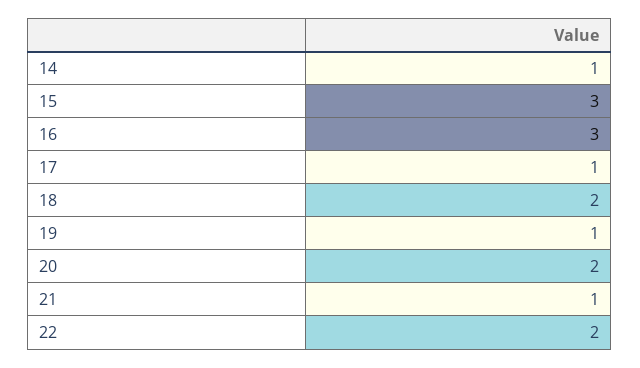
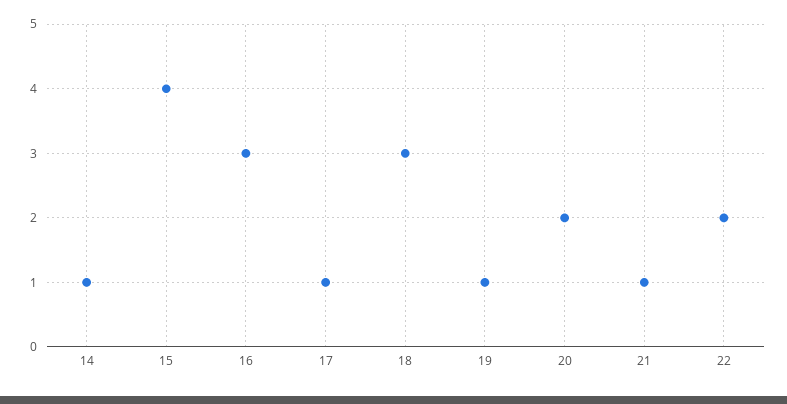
15: 3 -> 4
18: 2 -> 3

